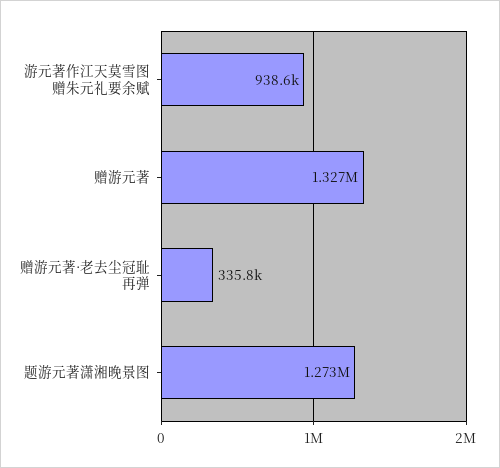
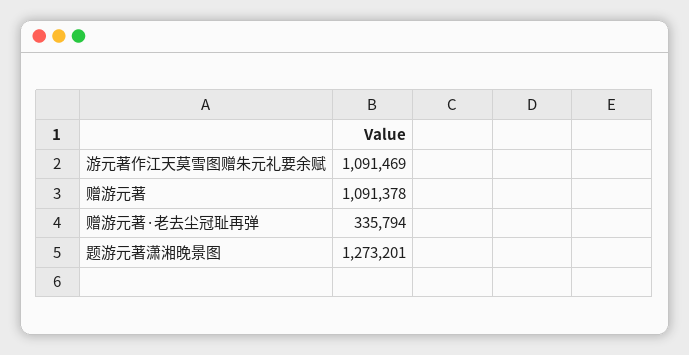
游元著作江天莫雪图赠朱元礼要余赋: 938600 -> 1091469
赠游元著: 1327000 -> 1091378

